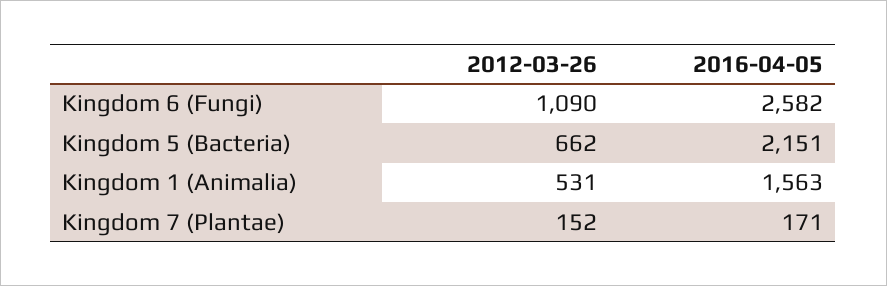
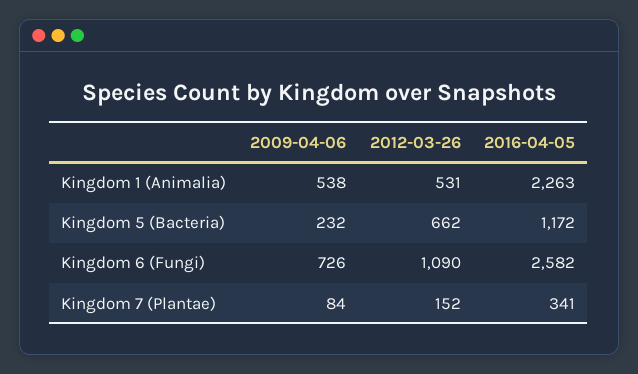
2016-04-05, Kingdom 5 (Bacteria): 2151 -> 1172
2016-04-05, Kingdom 1 (Animalia): 1563 -> 2263
2016-04-05, Kingdom 7 (Plantae): 171 -> 341
2009-04-06, Kingdom 1 (Animalia): none -> 538
2009-04-06, Kingdom 5 (Bacteria): none -> 232
2009-04-06, Kingdom 6 (Fungi): none -> 726
2009-04-06, Kingdom 7 (Plantae): none -> 84

